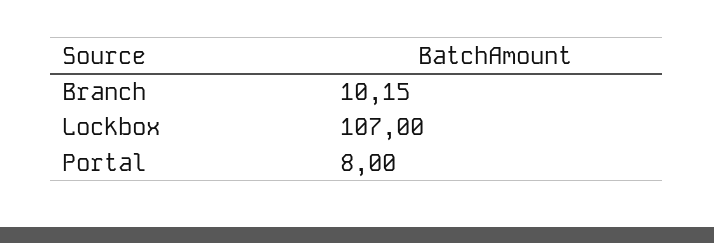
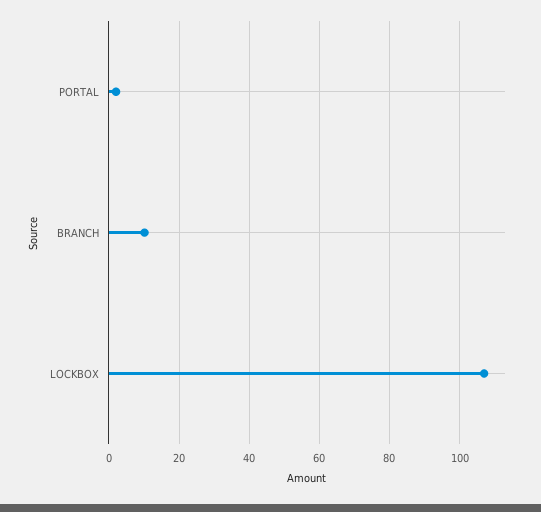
Portal: 8 -> 2

